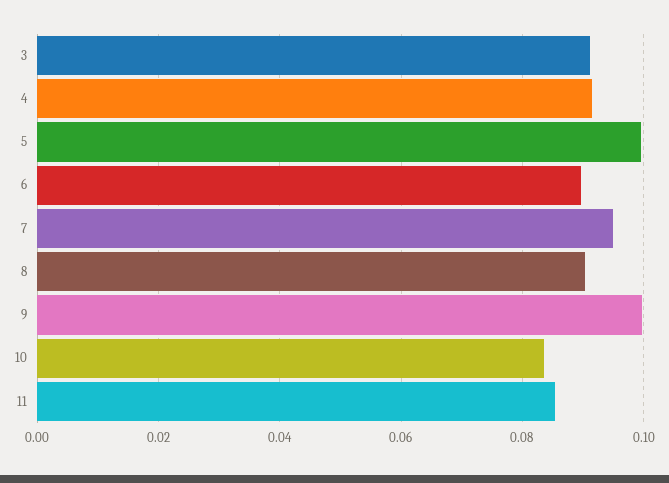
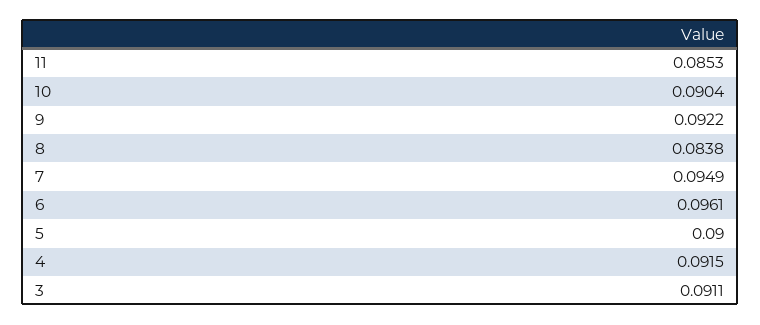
5: 0.1 -> 0.09
6: 0.09 -> 0.0961
8: 0.09 -> 0.0838
9: 0.1 -> 0.0922
10: 0.084 -> 0.0904

